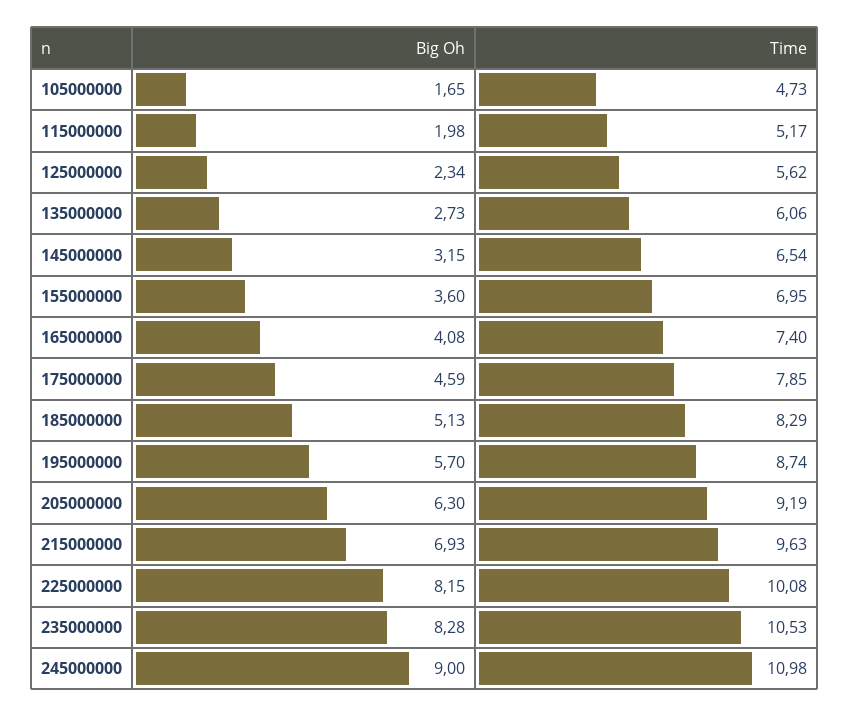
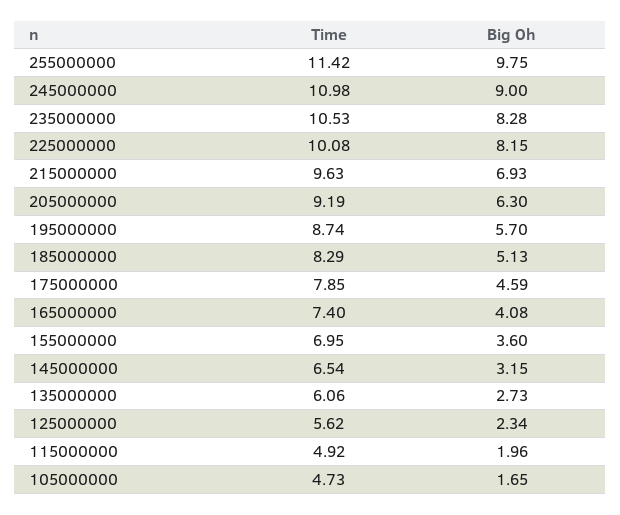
Big Oh, 115000000: 1.98 -> 1.96
Time, 115000000: 5.17 -> 4.92
Time, 255000000: none -> 11.42
Big Oh, 255000000: none -> 9.75

